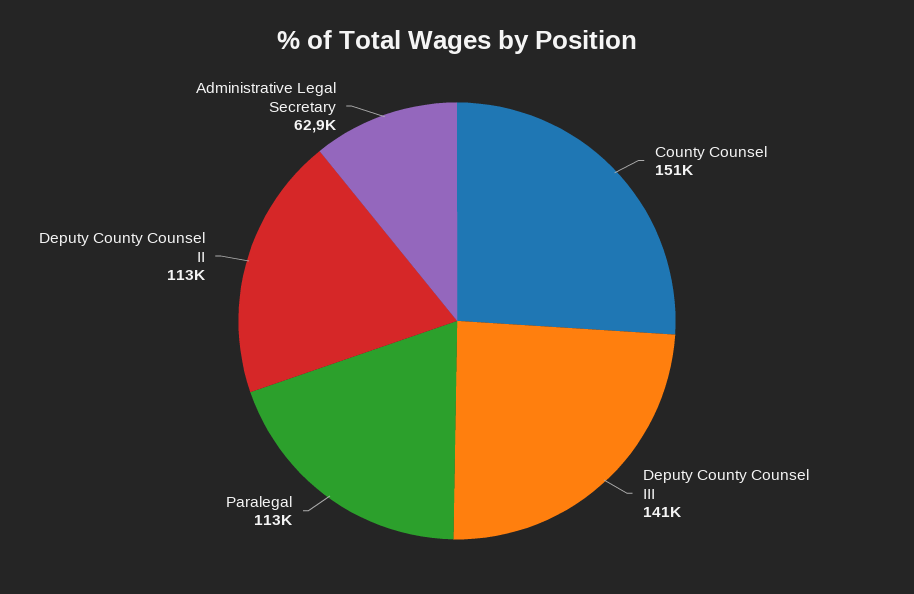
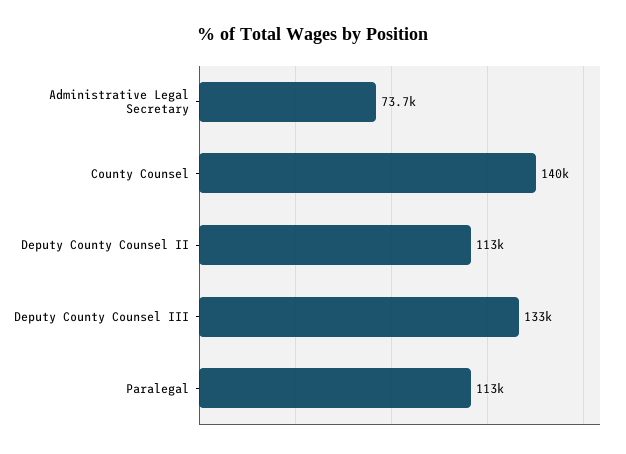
County Counsel: 151000 -> 140000
Deputy County Counsel III: 141000 -> 133000
Administrative Legal Secretary: 62900 -> 73700

